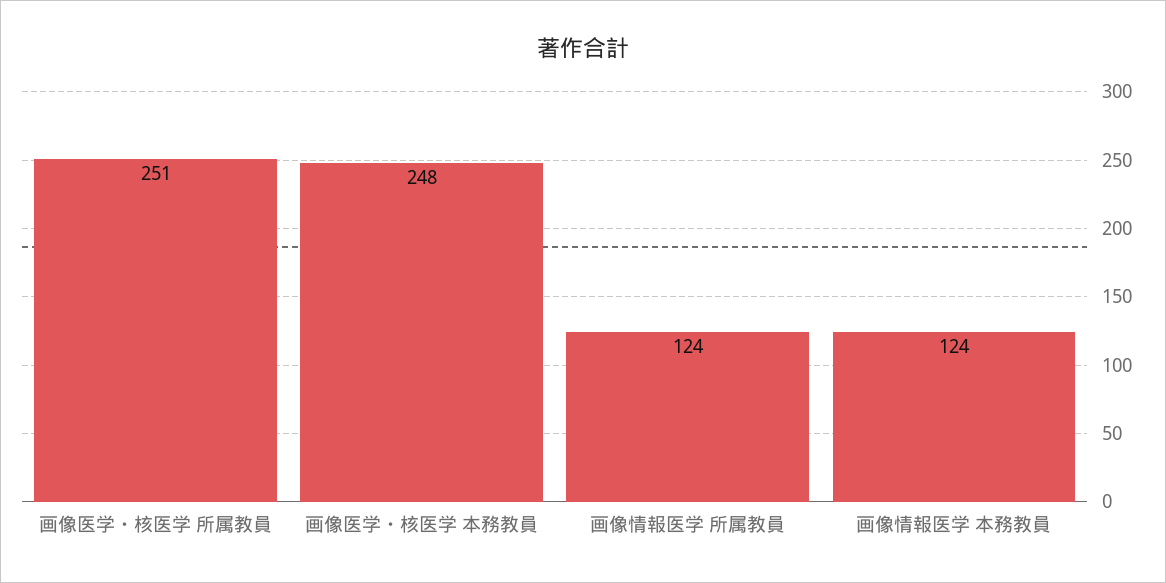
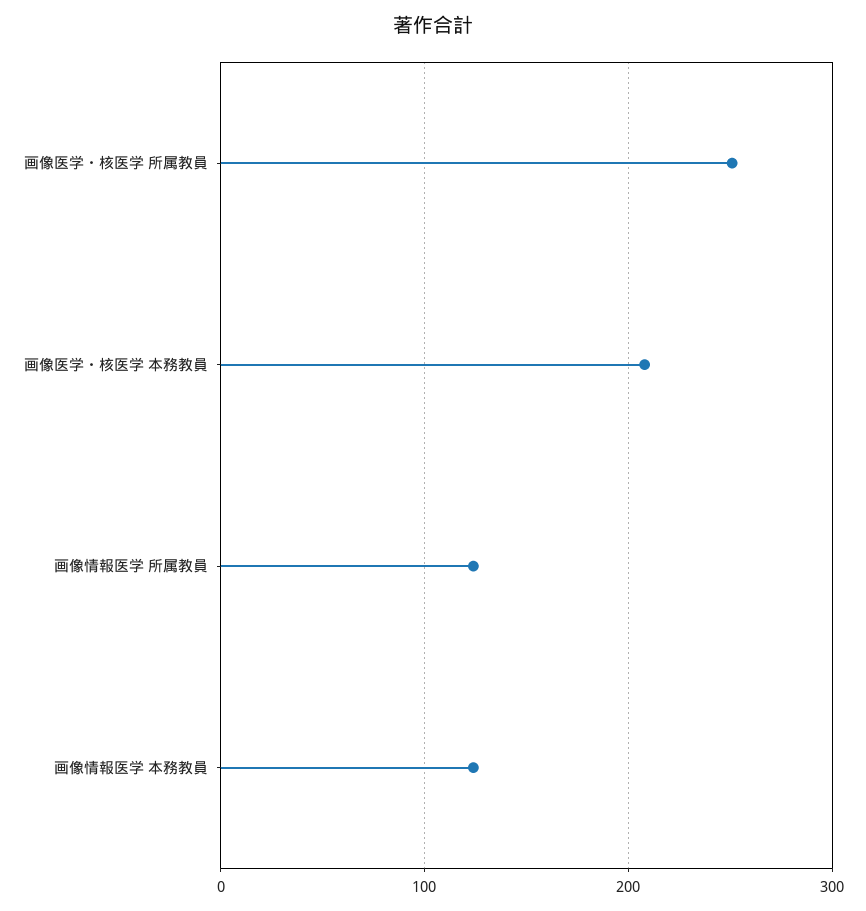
画像医学・核医学 本務教員: 248 -> 210

